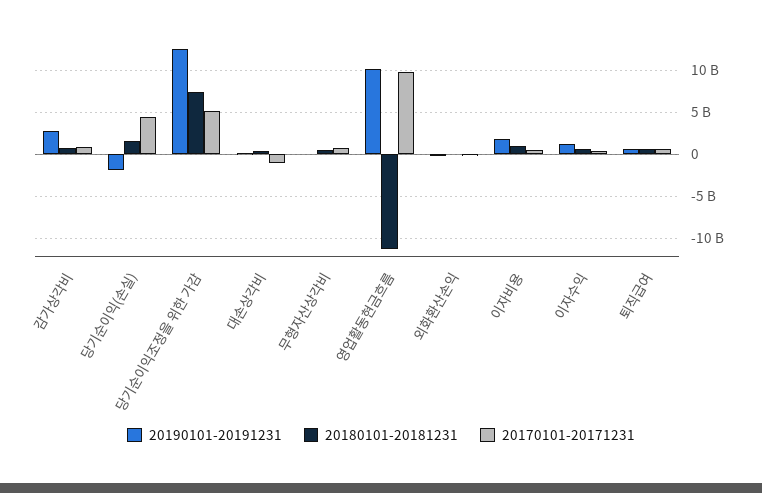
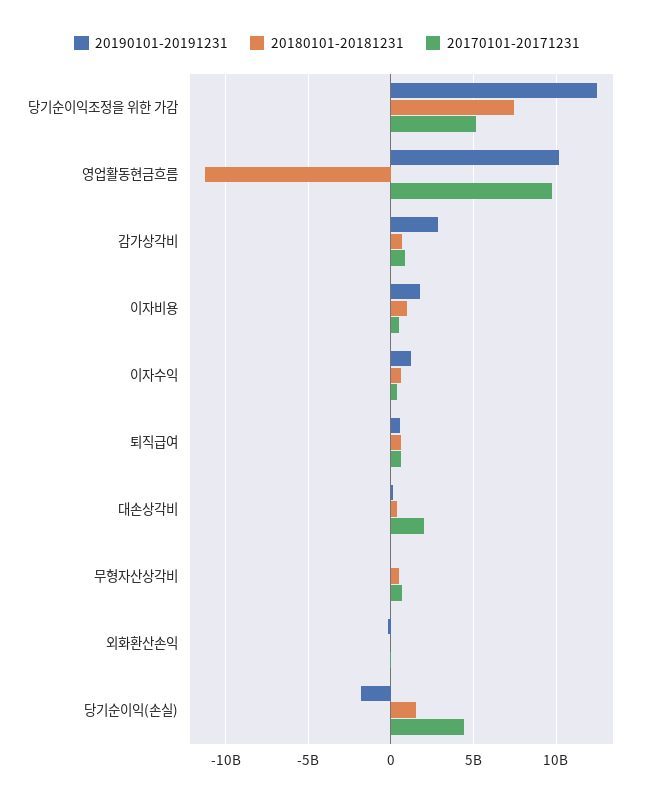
20170101-20171231, 대손상각비: -1000000000 -> 2000000000

